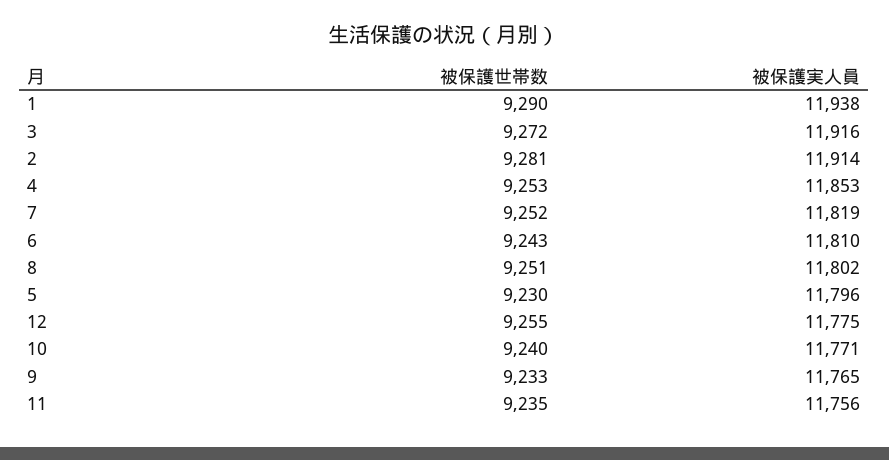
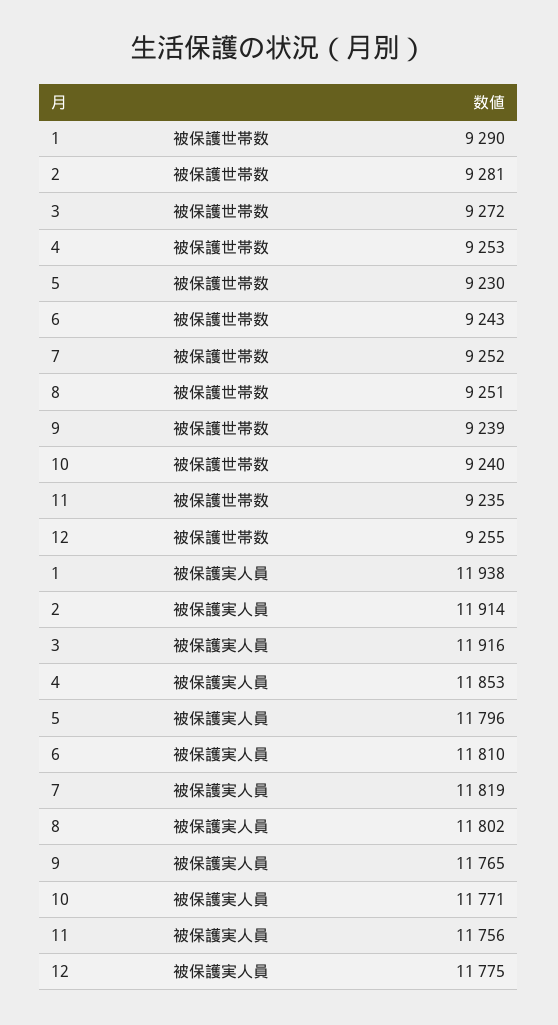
被保護世帯数, 9: 9233 -> 9239

